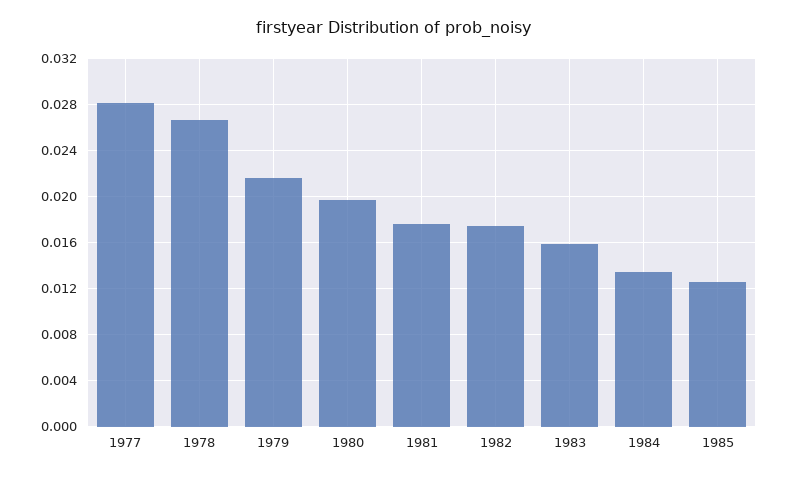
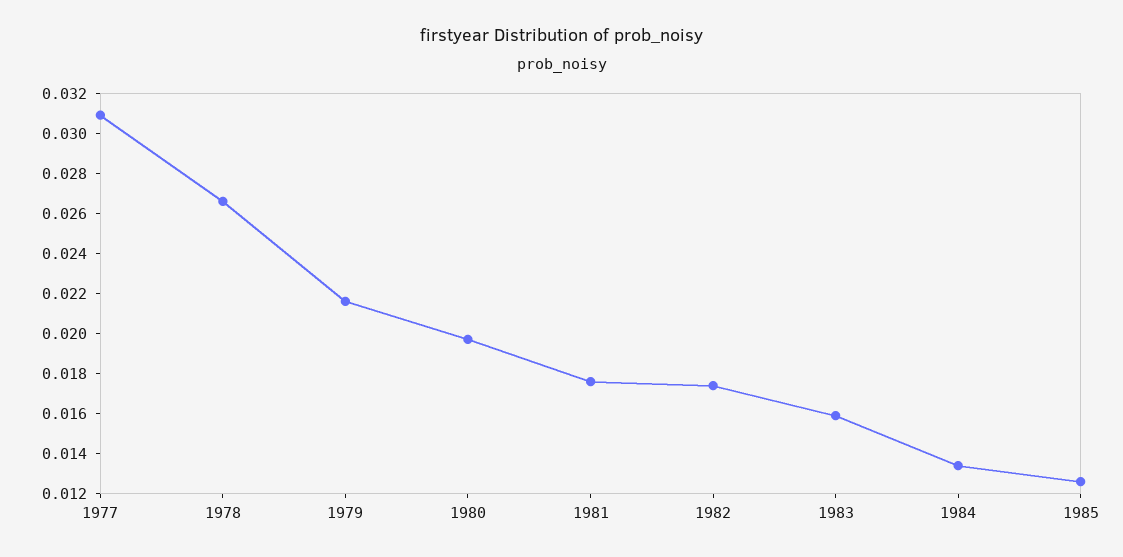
1977: 0.028 -> 0.031

